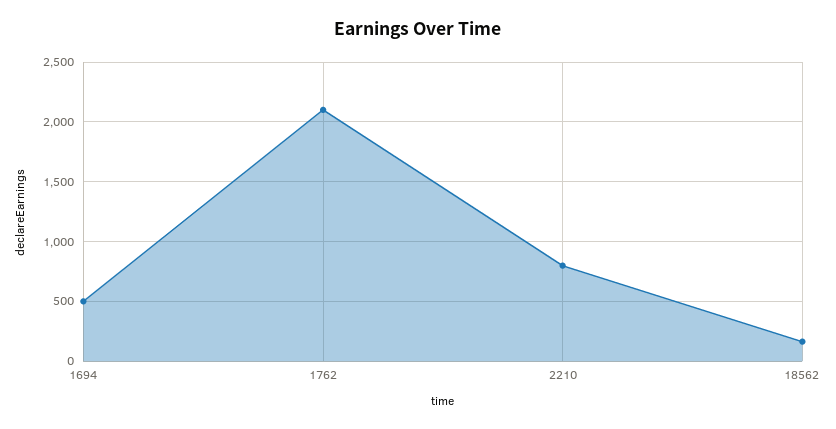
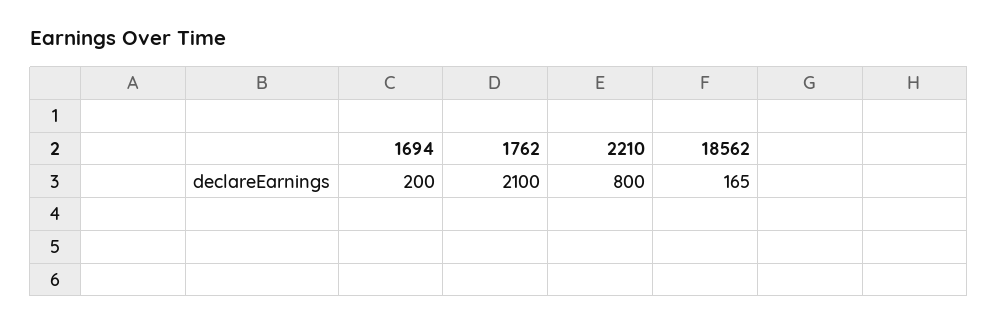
1694: 500 -> 200

